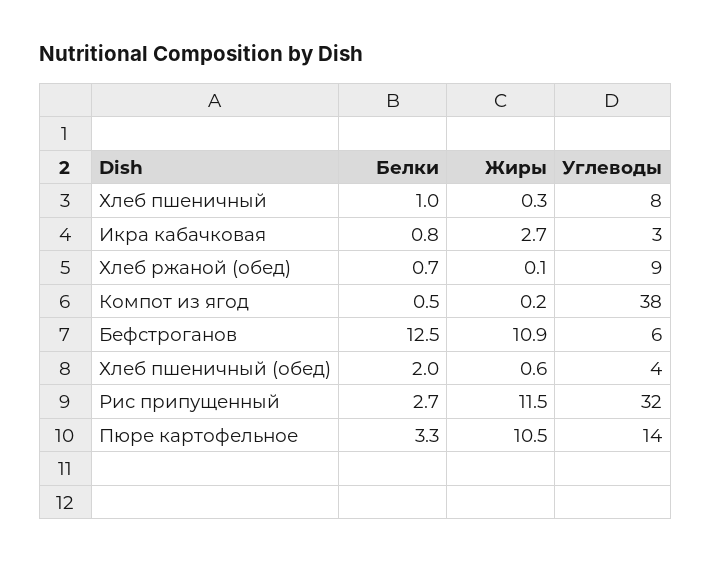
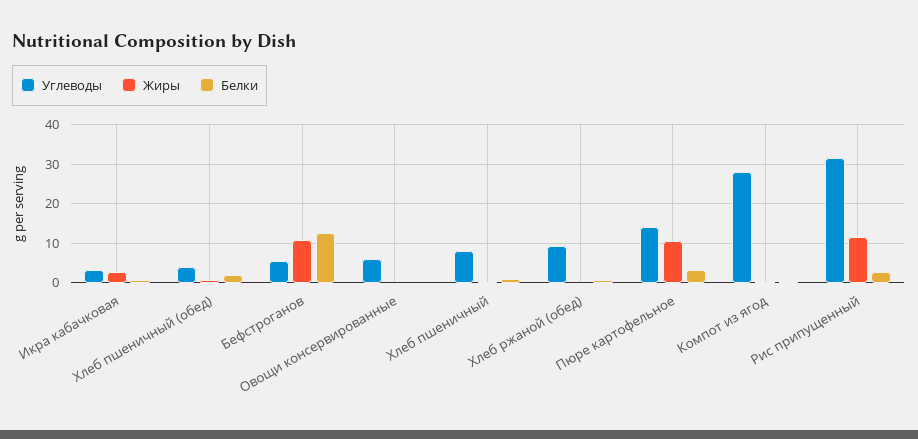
Углеводы, Компот из ягод: 38 -> 28
Углеводы, Овощи консервированные: none -> 6
Жиры, Овощи консервированные: none -> 0
Белки, Овощи консервированные: none -> 0

